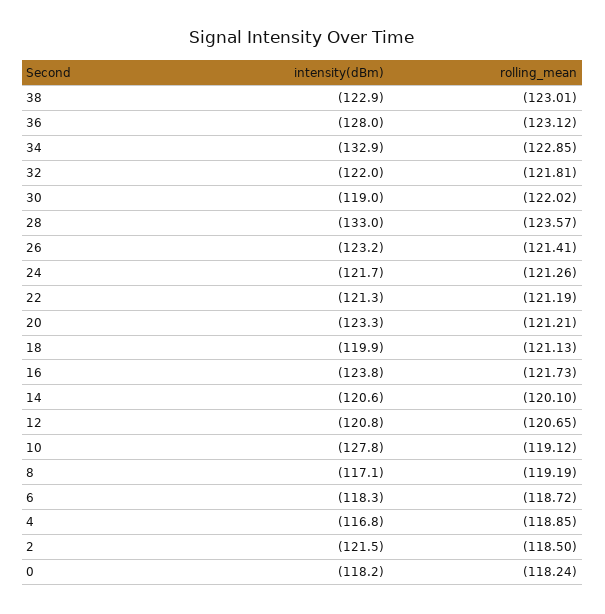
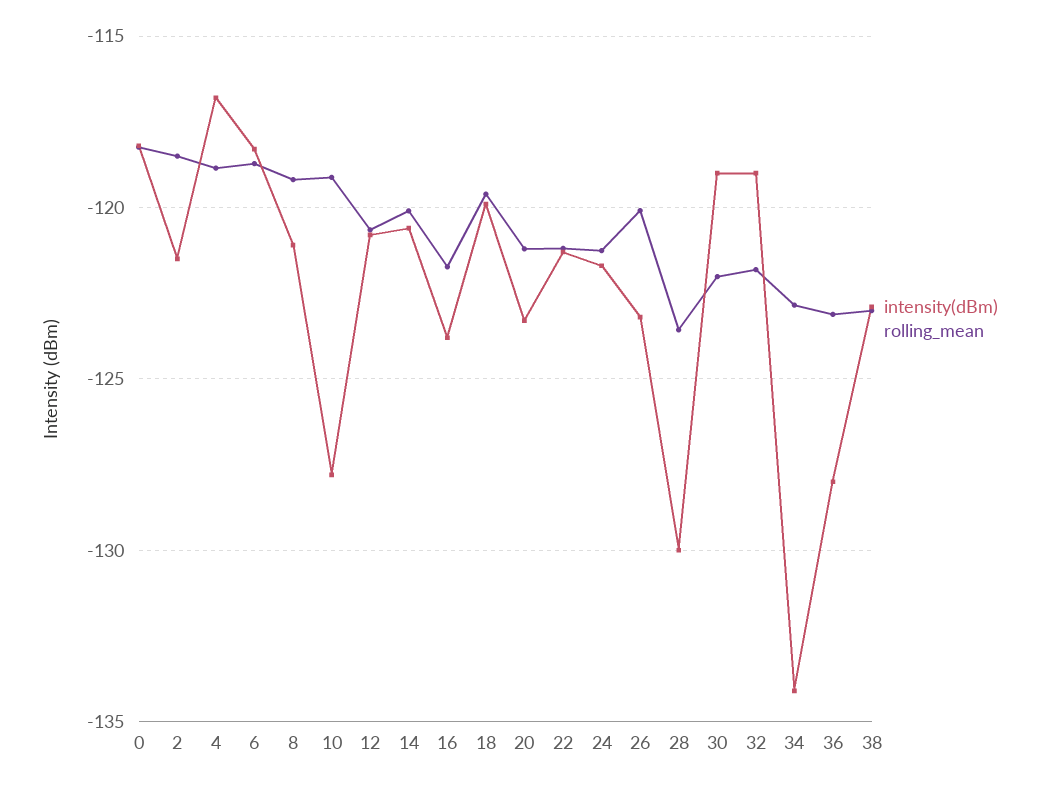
intensity(dBm), 34: -132.9 -> -134
intensity(dBm), 32: -122 -> -119
intensity(dBm), 28: -133 -> -130
rolling_mean, 26: -121.41 -> -120
rolling_mean, 18: -121.13 -> -119.5
intensity(dBm), 8: -117.1 -> -121

